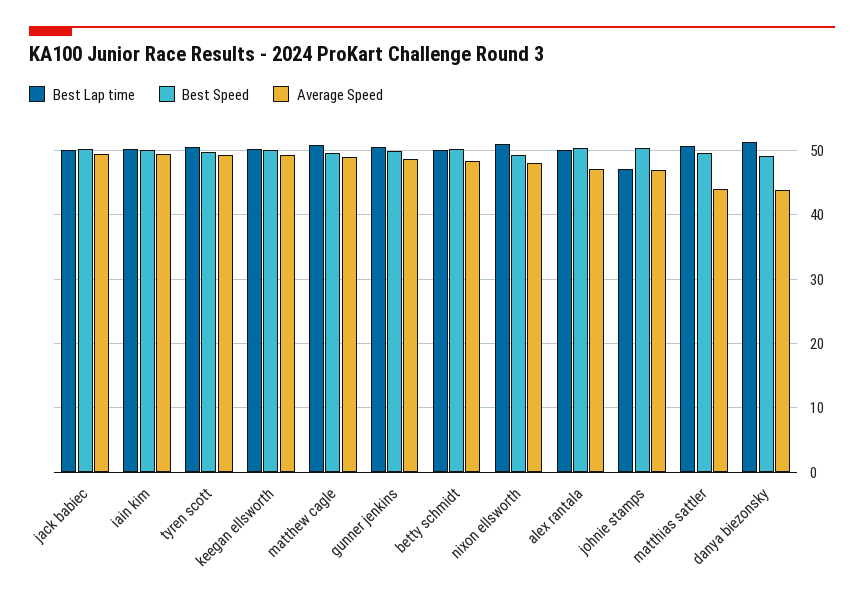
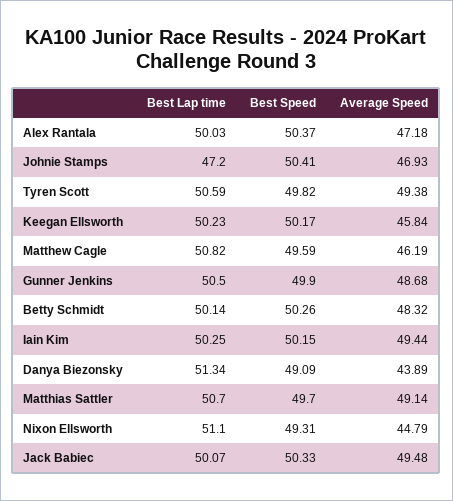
Average Speed, keegan ellsworth: 49 -> 45.84
Average Speed, matthew cagle: 49 -> 46.19
Average Speed, nixon ellsworth: 48 -> 44.79
Average Speed, matthias sattler: 44 -> 49.14

